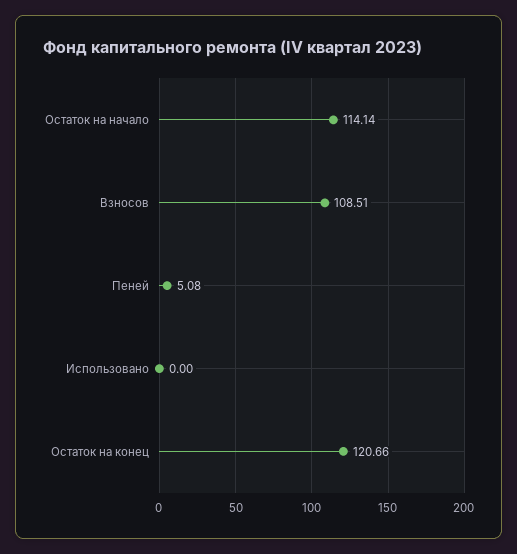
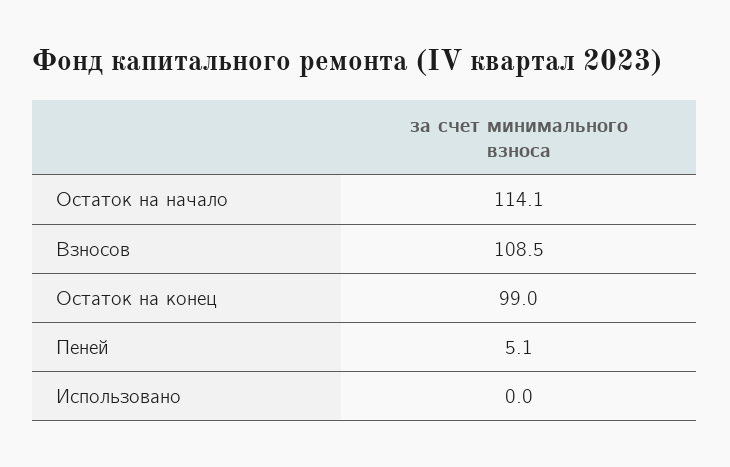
Остаток на конец: 120.66 -> 99

